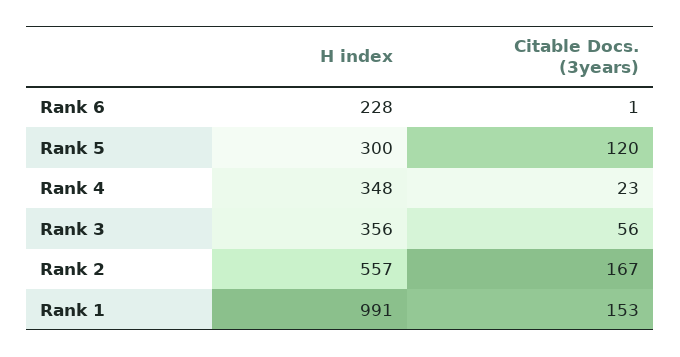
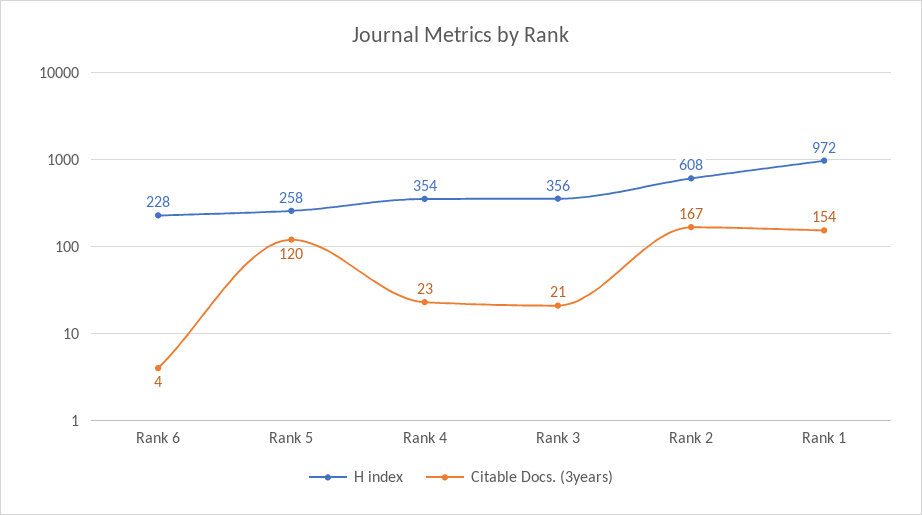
Citable Docs. (3years), Rank 6: 1 -> 4
H index, Rank 5: 300 -> 258
H index, Rank 4: 348 -> 354
Citable Docs. (3years), Rank 3: 56 -> 21
H index, Rank 2: 557 -> 608
H index, Rank 1: 991 -> 972
Citable Docs. (3years), Rank 1: 153 -> 154

